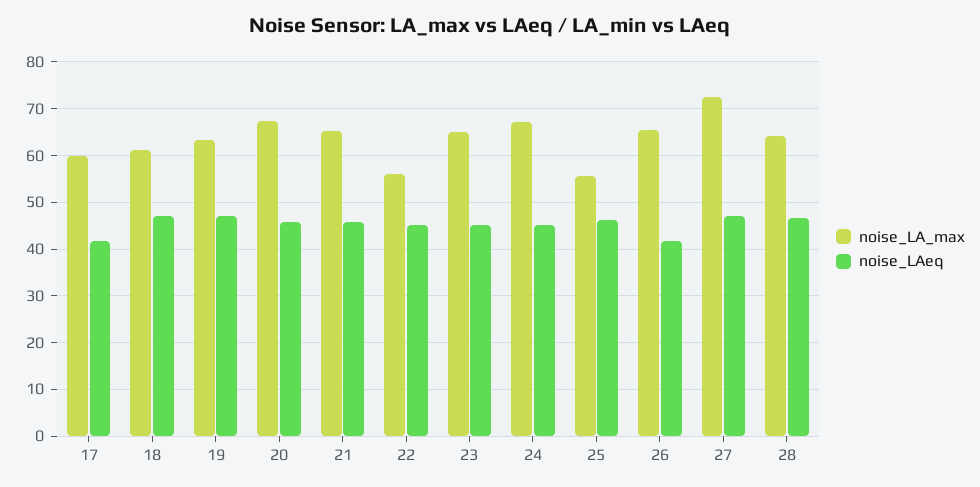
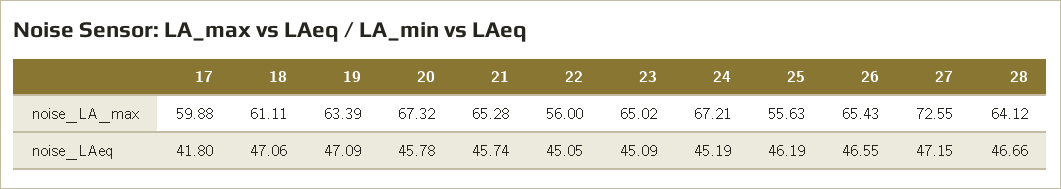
noise_LAeq, 26: 42 -> 46.55

